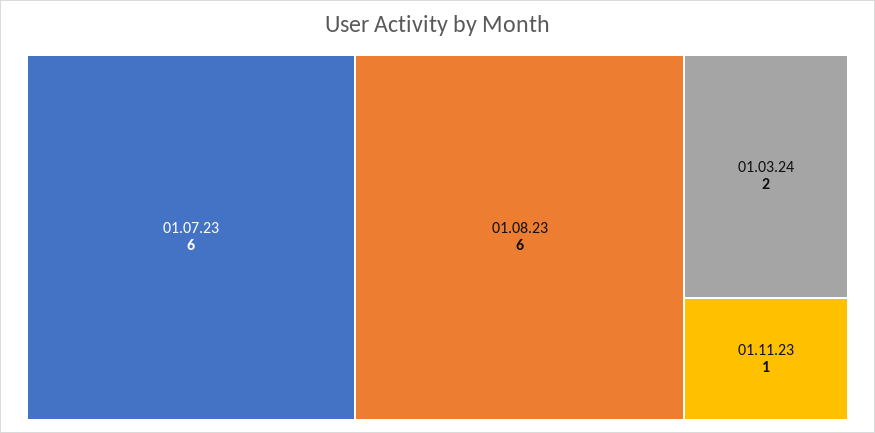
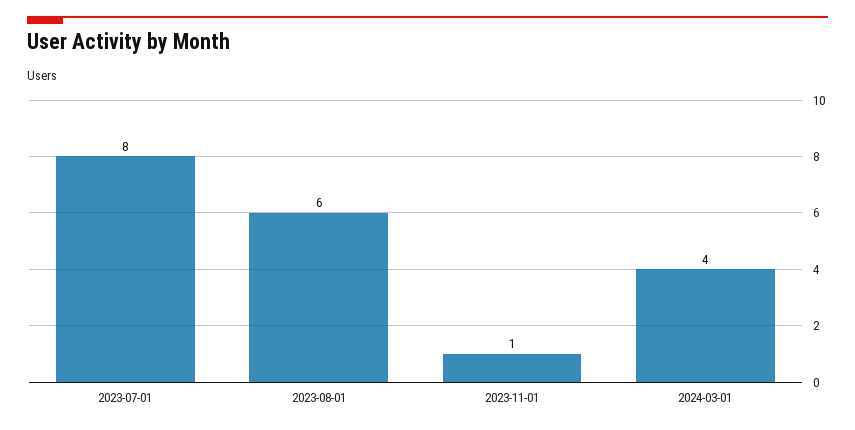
01.07.23: 6 -> 8
01.03.24: 2 -> 4

